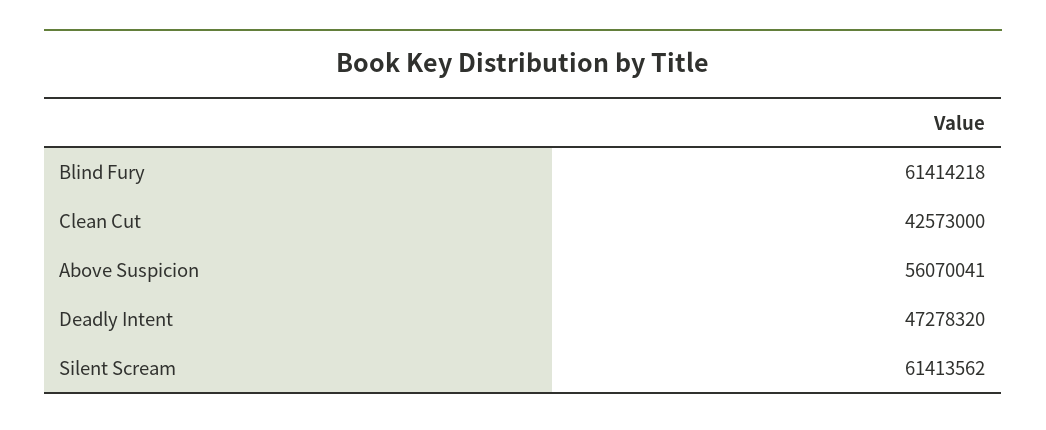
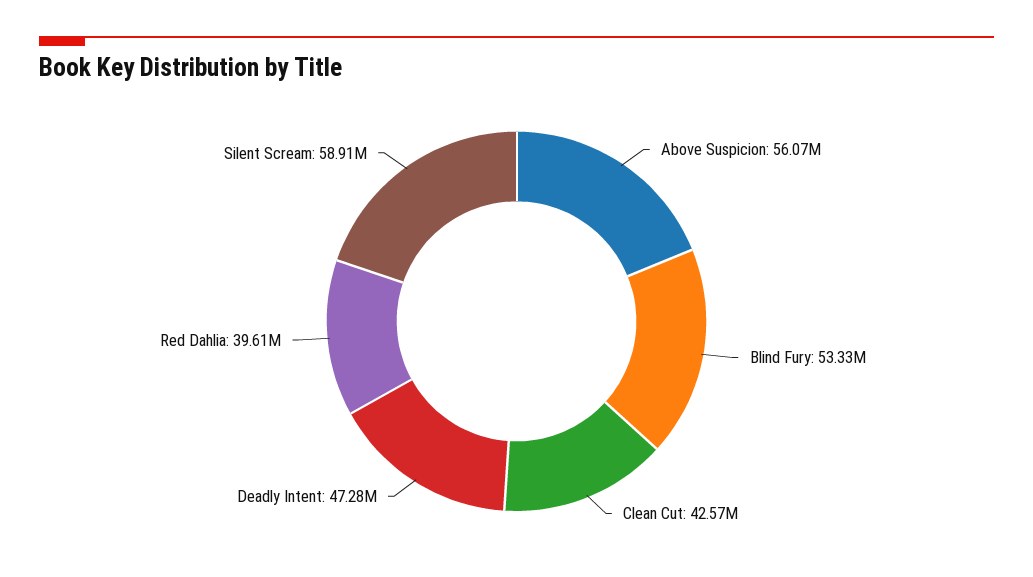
Blind Fury: 61414218 -> 53330000
Silent Scream: 61413562 -> 58910000
Red Dahlia: none -> 39610000

